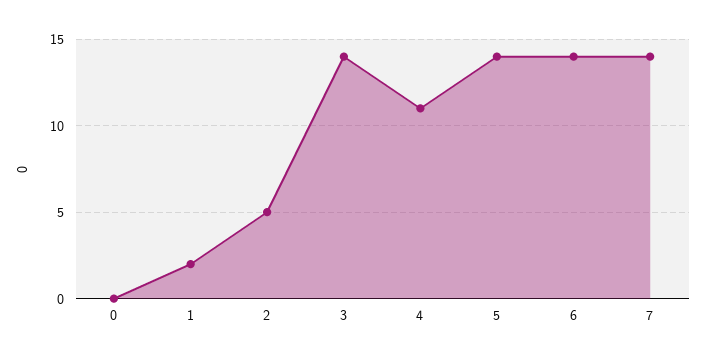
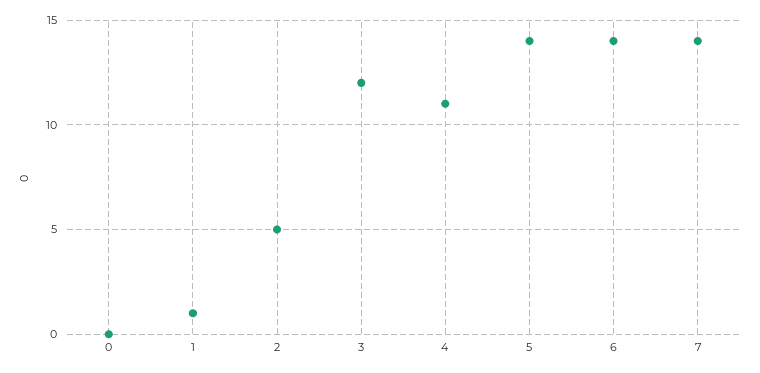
1: 2 -> 1
3: 14 -> 12

